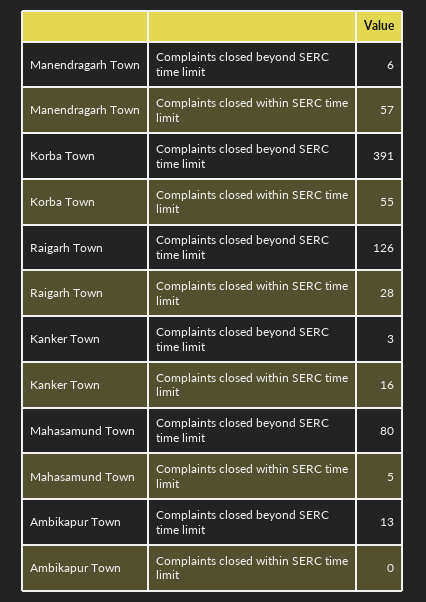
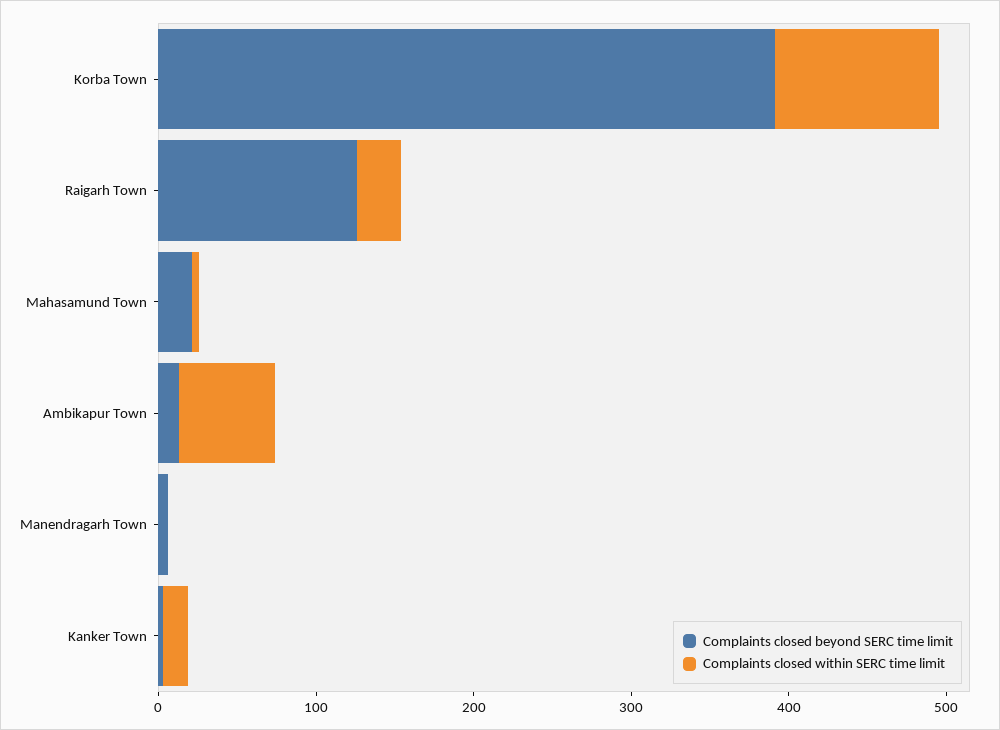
Complaints closed within SERC time limit, Manendragarh Town: 57 -> 0
Complaints closed within SERC time limit, Korba Town: 55 -> 100
Complaints closed beyond SERC time limit, Mahasamund Town: 80 -> 20
Complaints closed within SERC time limit, Ambikapur Town: 0 -> 60

